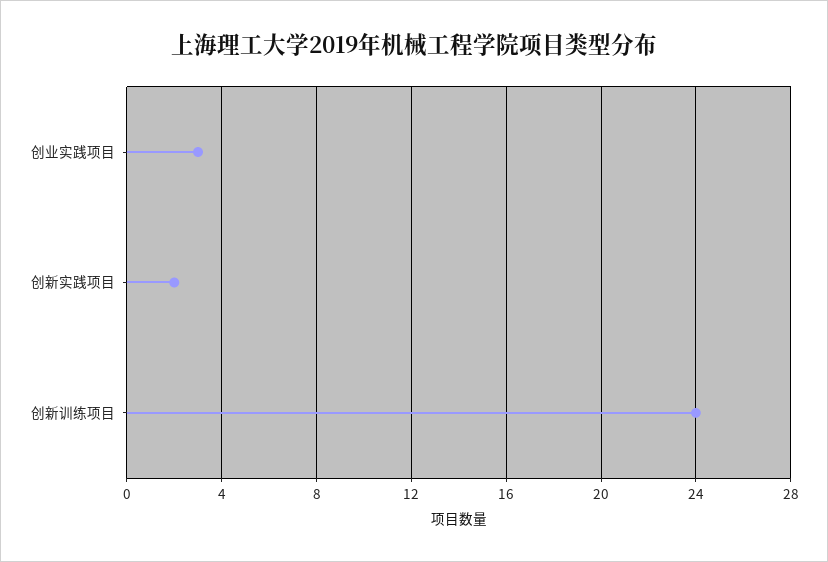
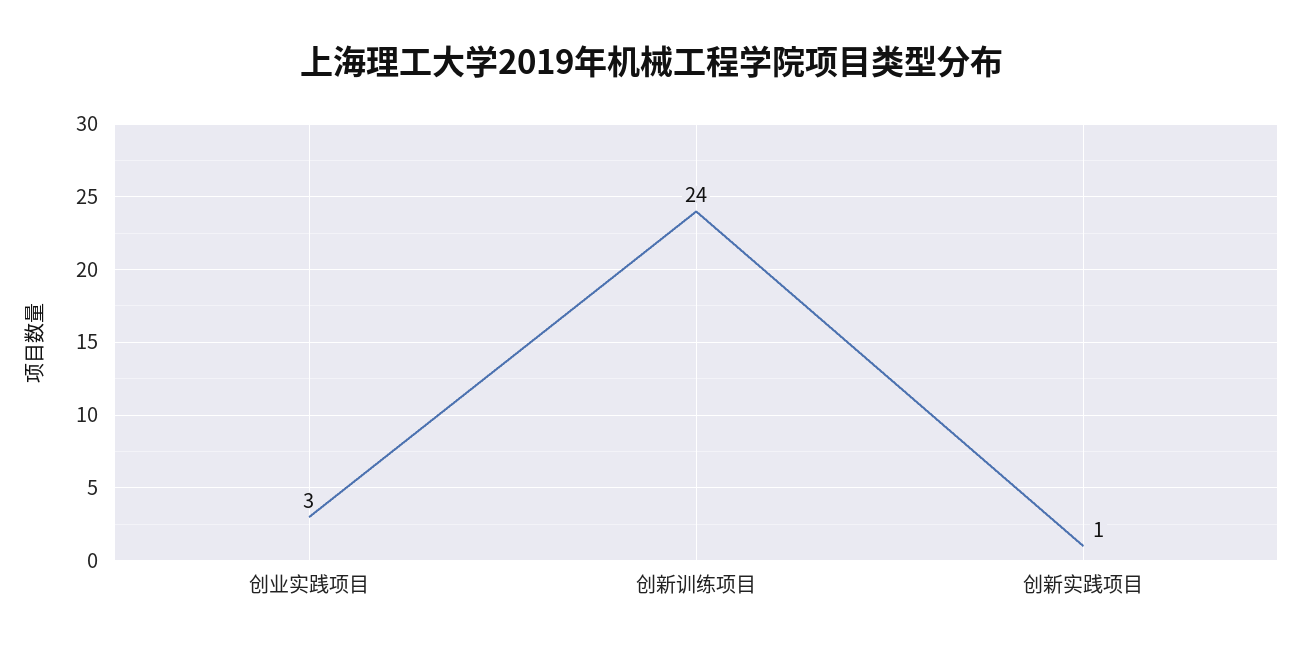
创新实践项目: 2 -> 1

